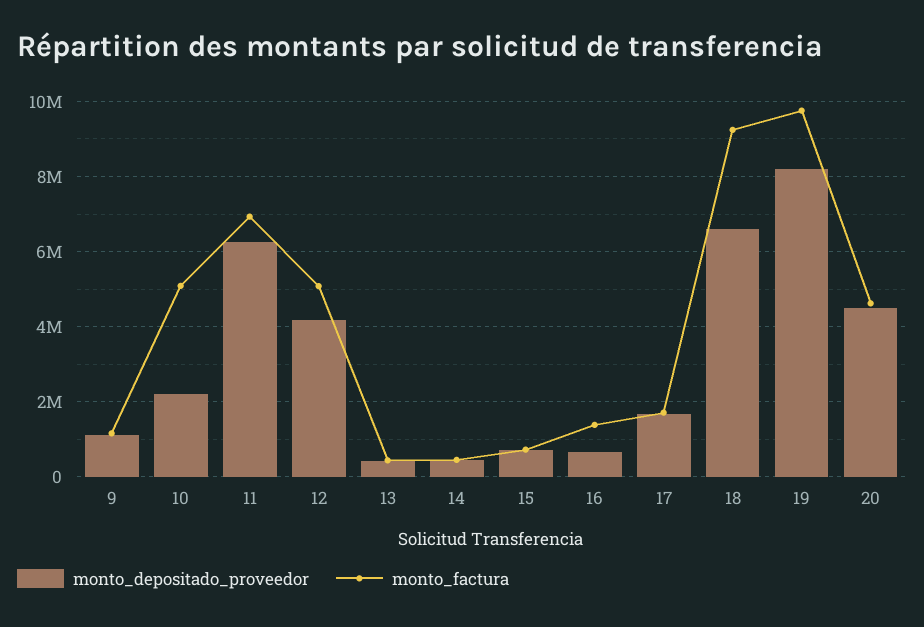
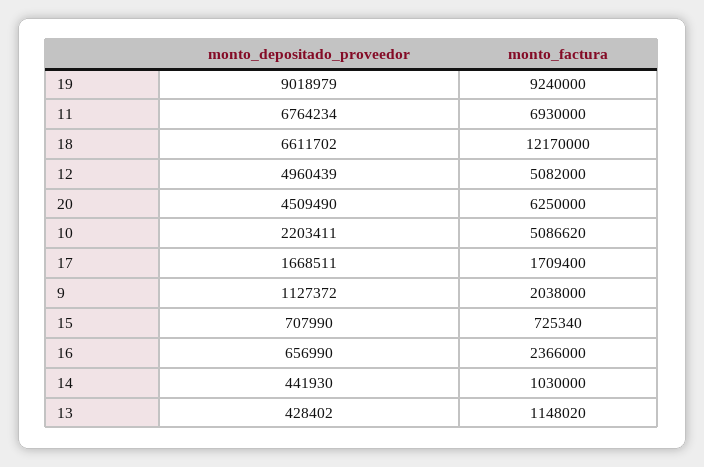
monto_factura, 9: 1200000 -> 2038000
monto_depositado_proveedor, 11: 6200000 -> 6764234
monto_depositado_proveedor, 12: 4200000 -> 4960439
monto_factura, 13: 400000 -> 1148020
monto_factura, 14: 400000 -> 1030000
monto_factura, 16: 1400000 -> 2366000
monto_factura, 18: 9200000 -> 12170000
monto_depositado_proveedor, 19: 8200000 -> 9018979
monto_factura, 19: 9800000 -> 9240000
monto_factura, 20: 4600000 -> 6250000

